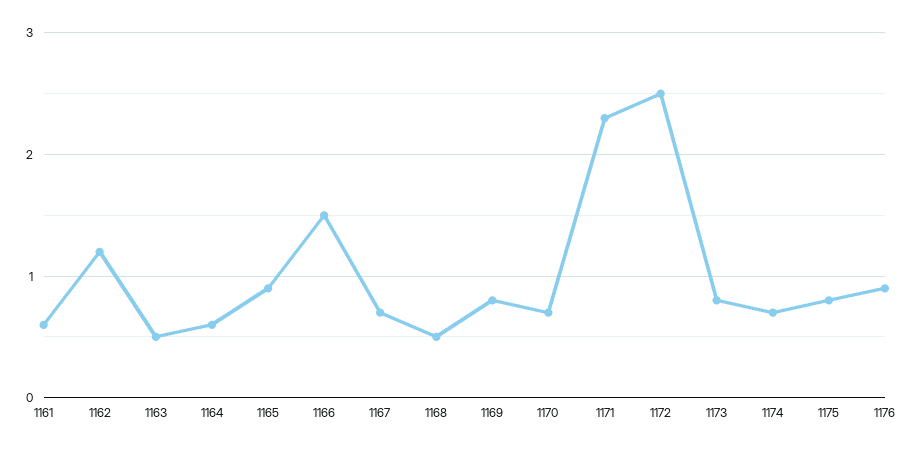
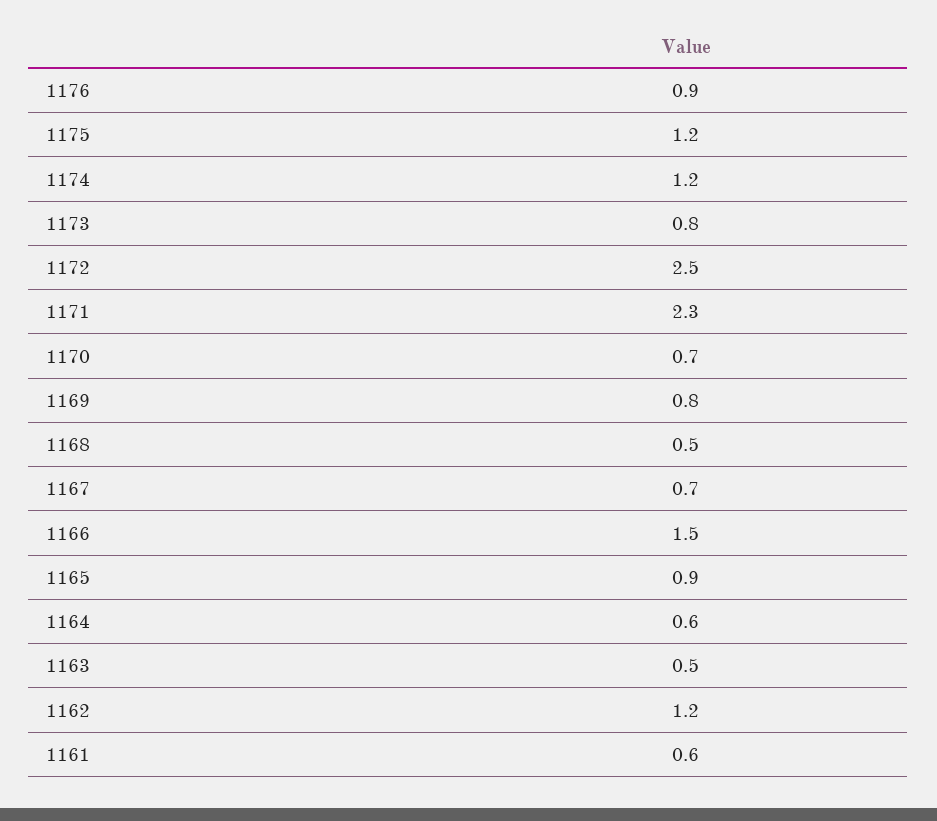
1174: 0.7 -> 1.2
1175: 0.8 -> 1.2

